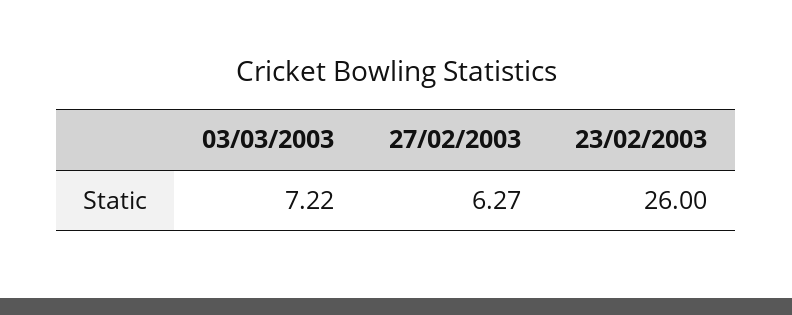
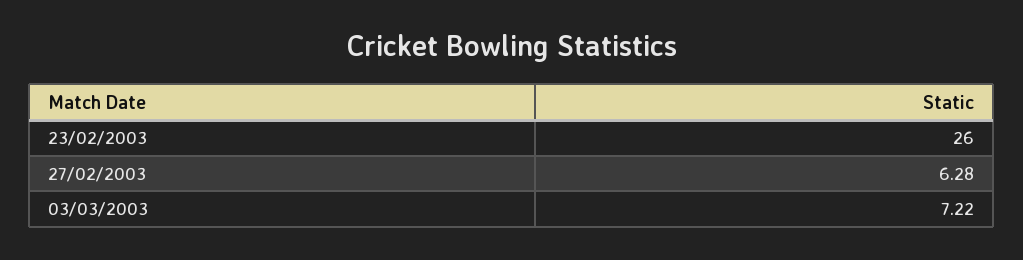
27/02/2003: 6.27 -> 6.28

